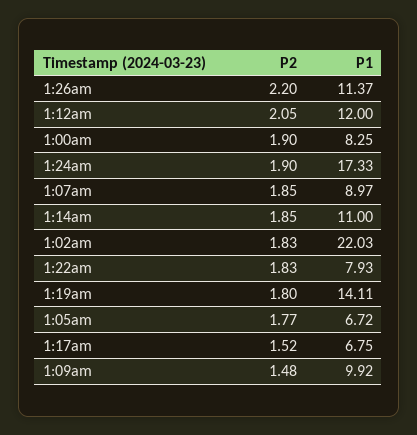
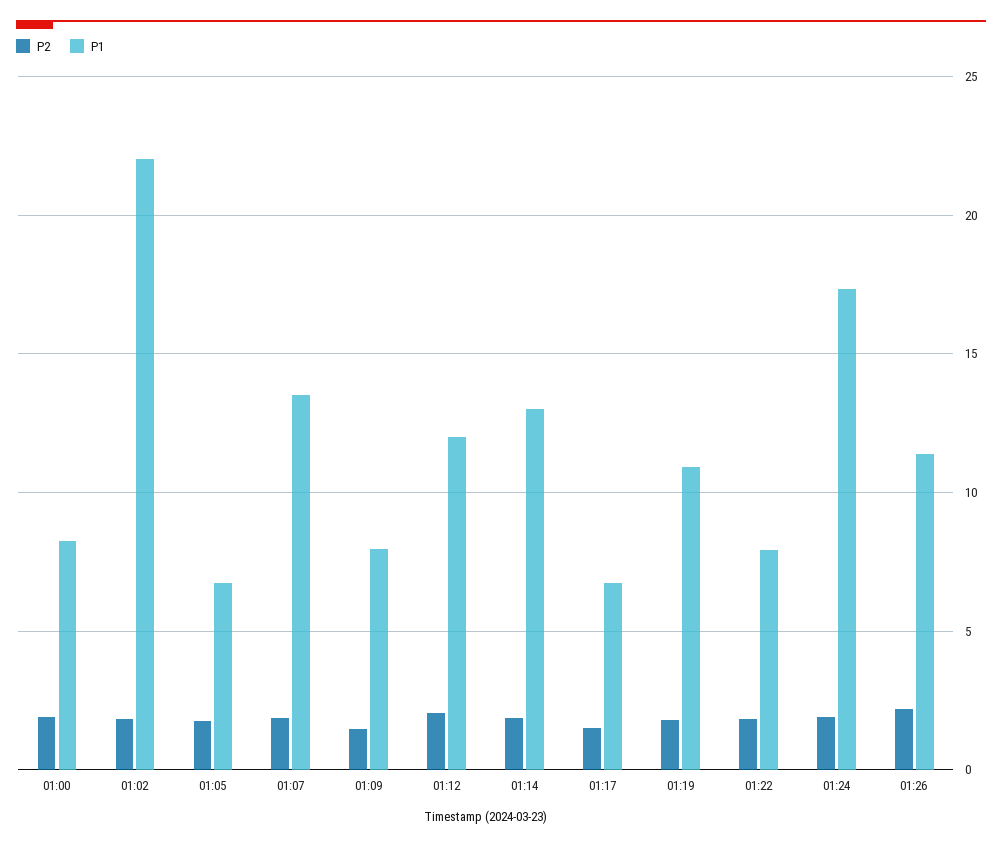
P1, 1:07am: 8.97 -> 13.5
P1, 1:14am: 11 -> 13
P1, 1:19am: 14.11 -> 11
P1, 1:09am: 9.92 -> 8

